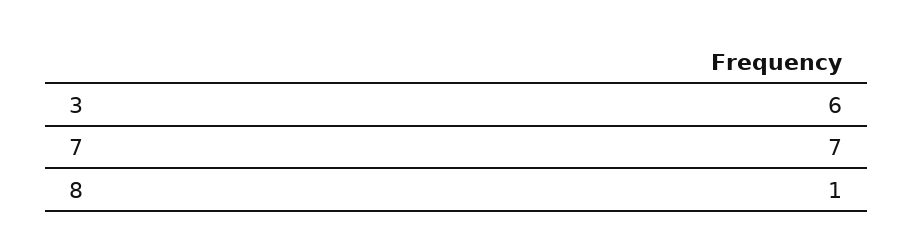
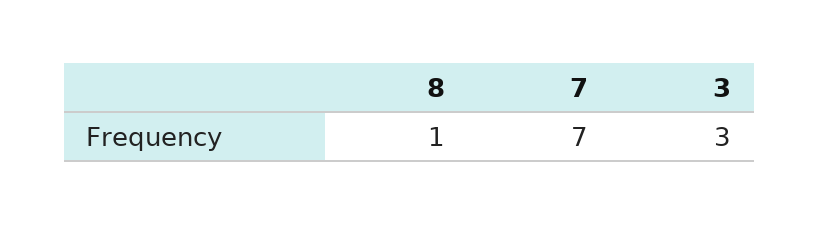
3: 6 -> 3

